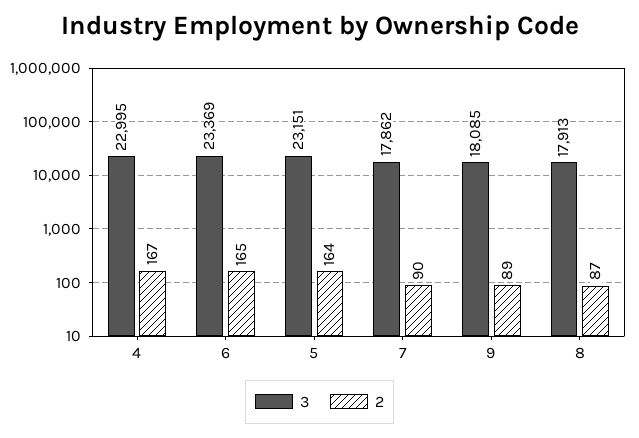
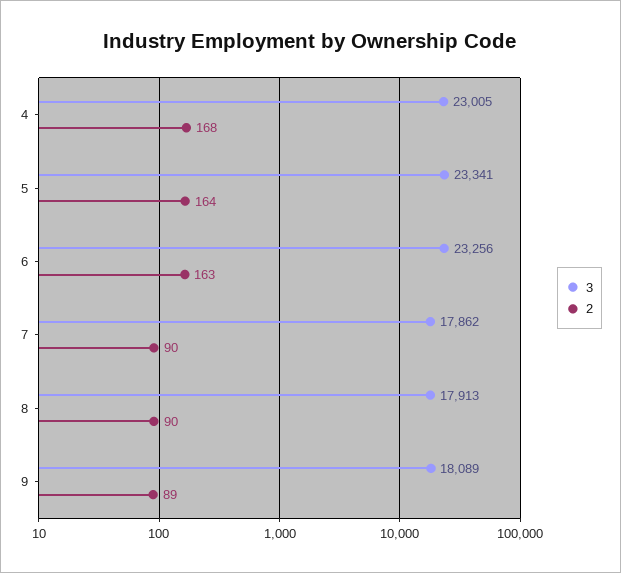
3, 4: 22995 -> 23005
2, 4: 167 -> 168
3, 6: 23369 -> 23256
2, 6: 165 -> 163
3, 5: 23151 -> 23341
3, 9: 18085 -> 18089
2, 8: 87 -> 90

